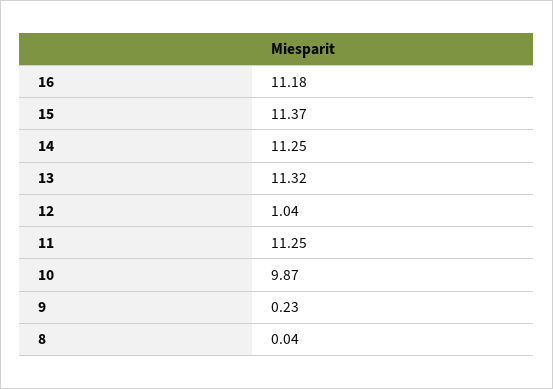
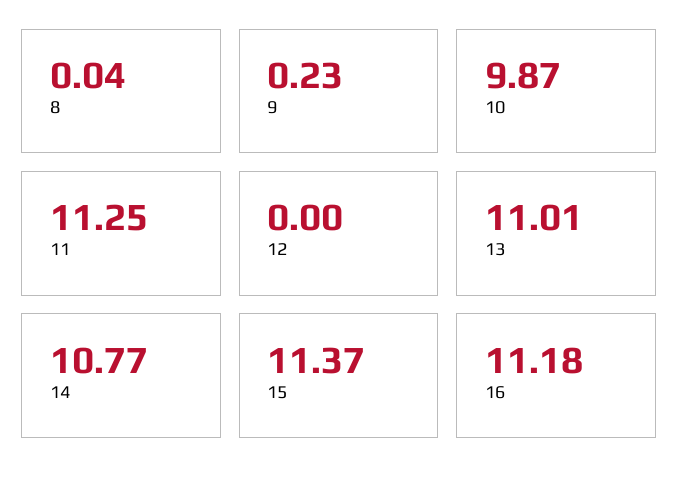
14: 11.25 -> 10.77
13: 11.32 -> 11.01
12: 1.04 -> 0

